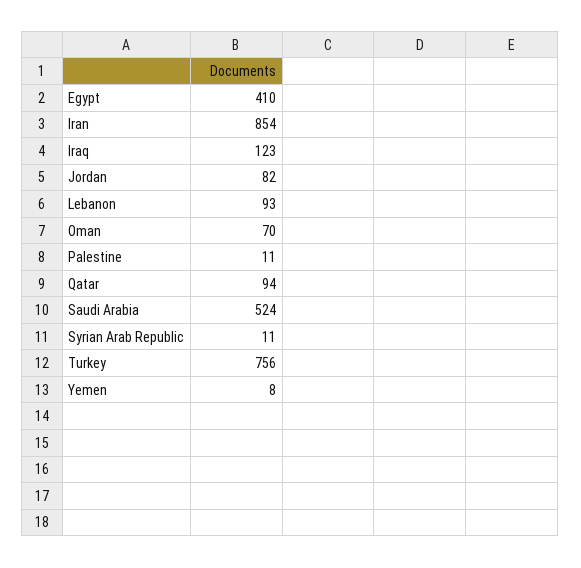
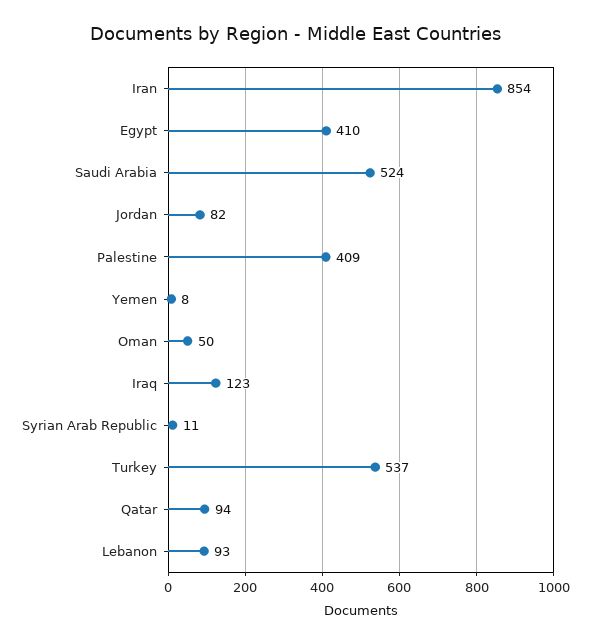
Oman: 70 -> 50
Palestine: 11 -> 409
Turkey: 756 -> 537

